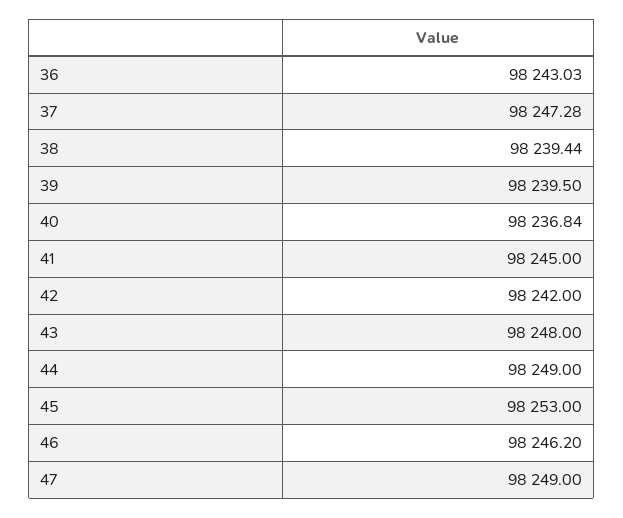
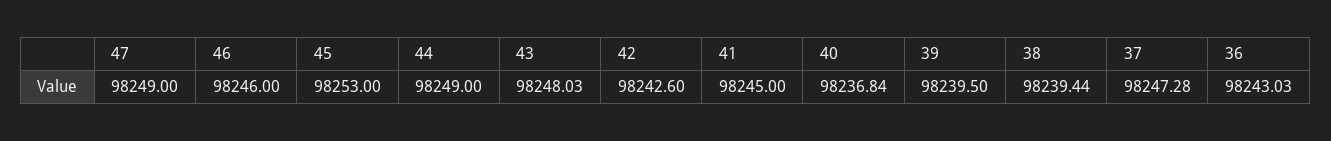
42: 98242 -> 98242.6
43: 98248 -> 98248.03
46: 98246.2 -> 98246

